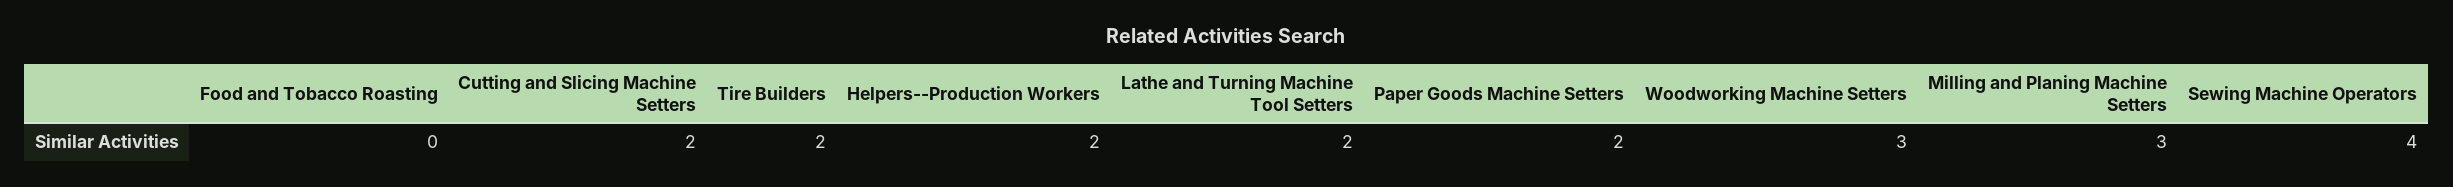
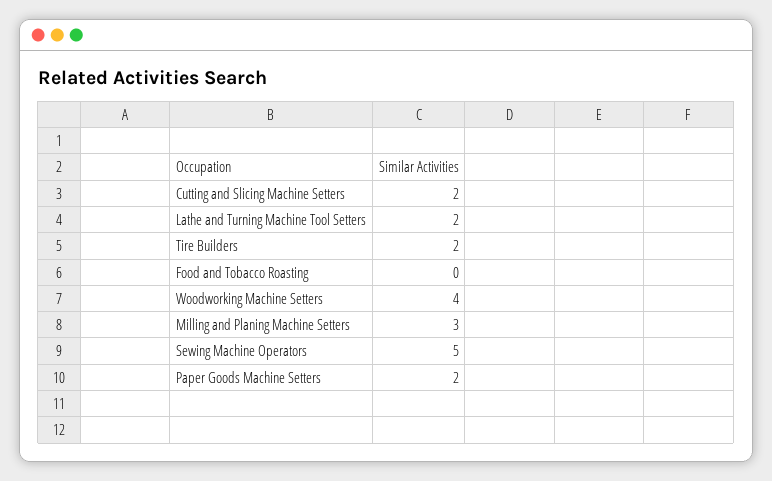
Helpers--Production Workers: 2 -> none
Woodworking Machine Setters: 3 -> 4
Sewing Machine Operators: 4 -> 5

